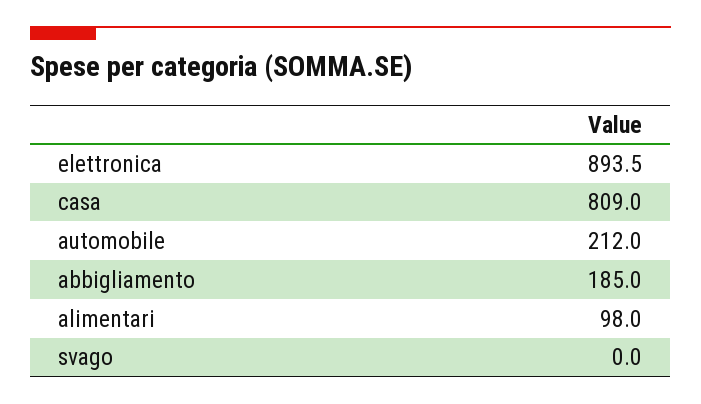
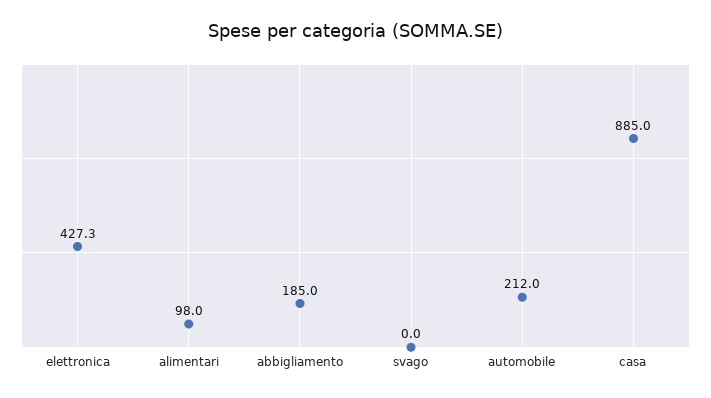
elettronica: 893.5 -> 427.3
casa: 809 -> 885

